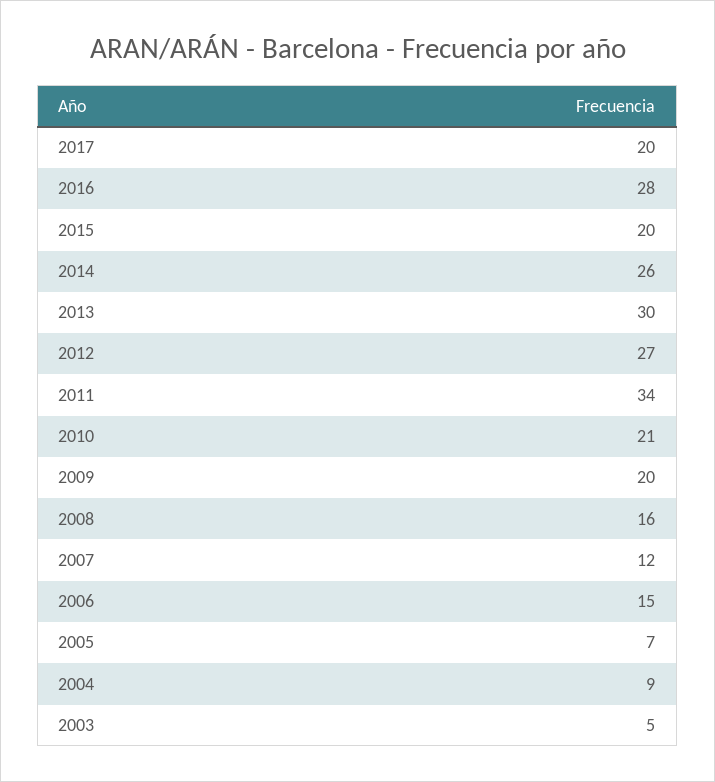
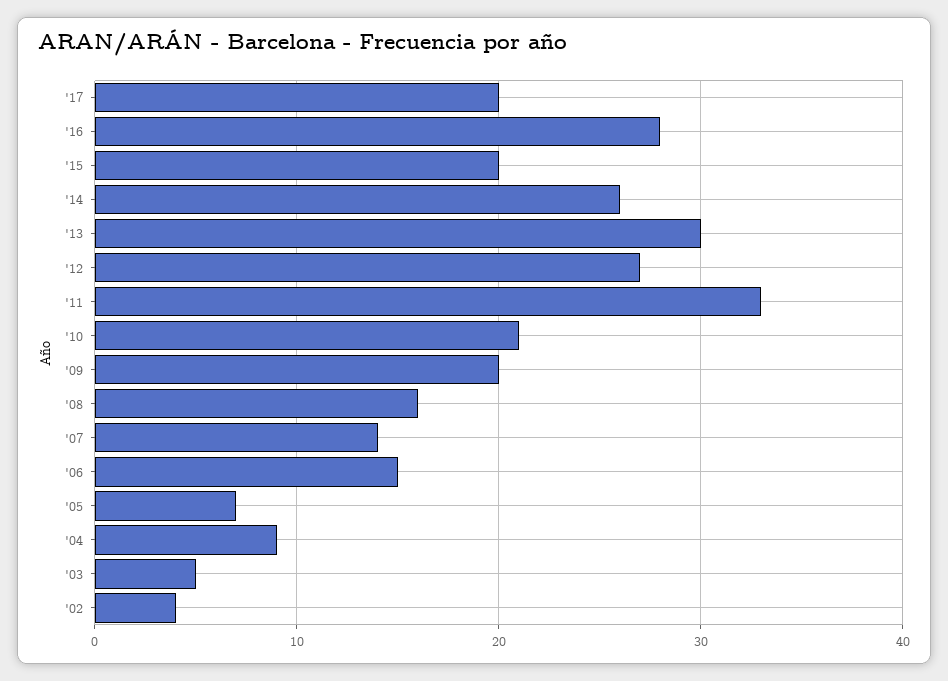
2011: 34 -> 33
2007: 12 -> 14
'02: none -> 4

